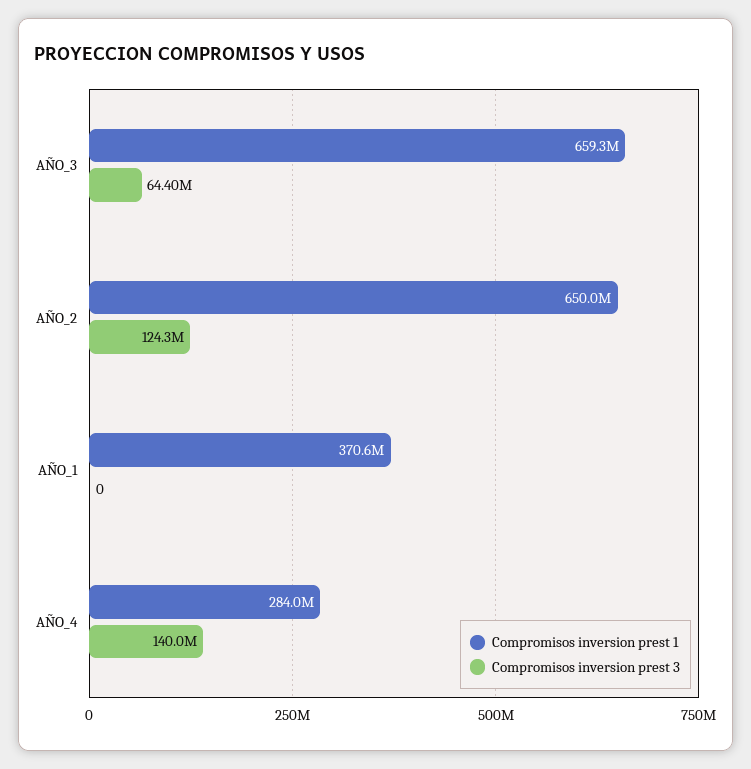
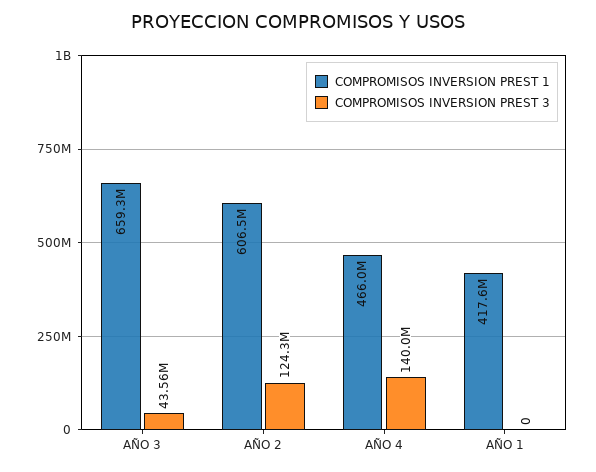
Compromisos inversion prest 3, AÑO_3: 64400000 -> 43560000
Compromisos inversion prest 1, AÑO_2: 650000000 -> 606500000
Compromisos inversion prest 1, AÑO_1: 370600000 -> 417600000
Compromisos inversion prest 1, AÑO_4: 284000000 -> 466000000

